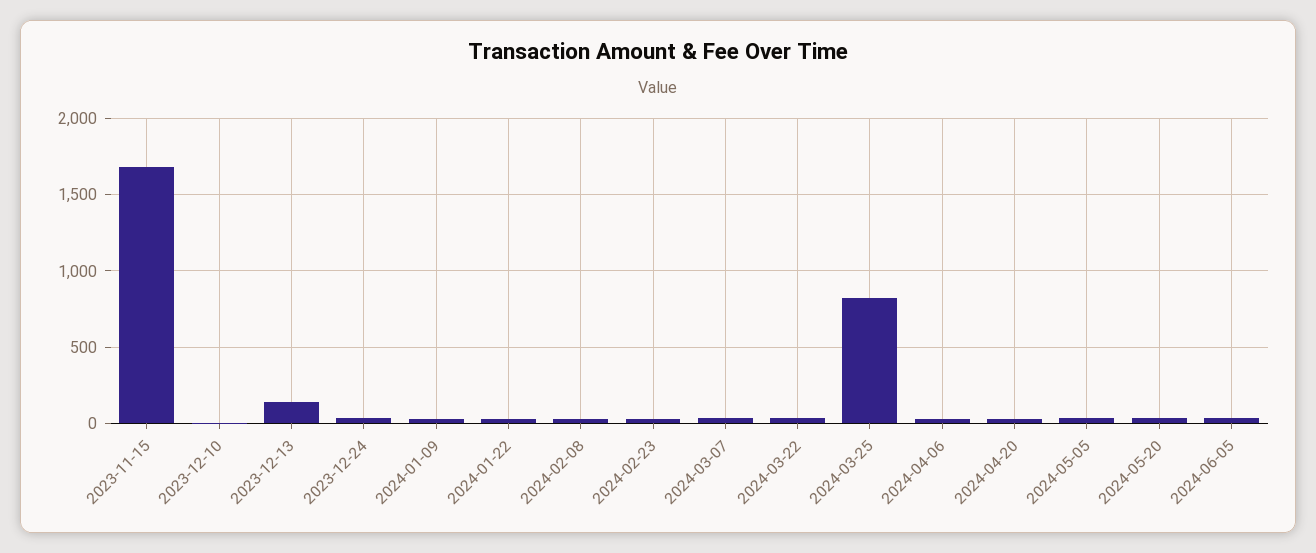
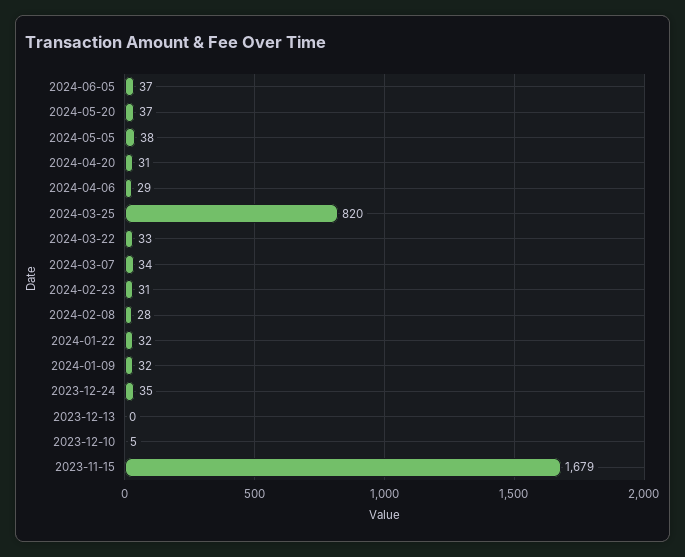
2023-12-13: 150 -> 0

